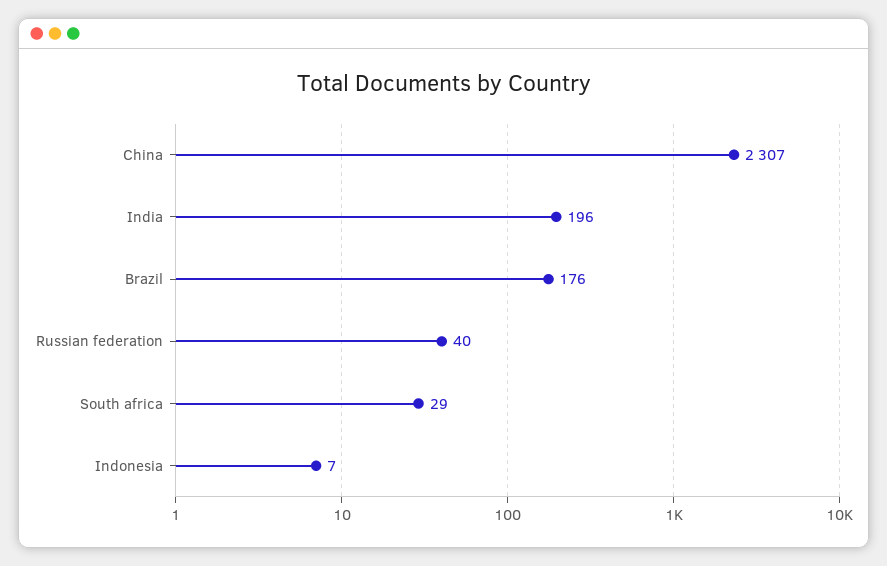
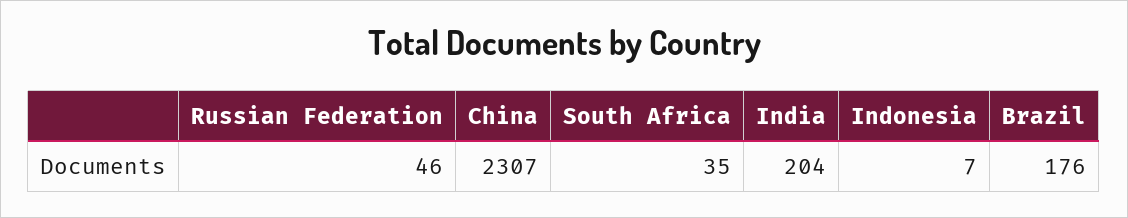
India: 196 -> 204
Russian federation: 40 -> 46
South africa: 29 -> 35

